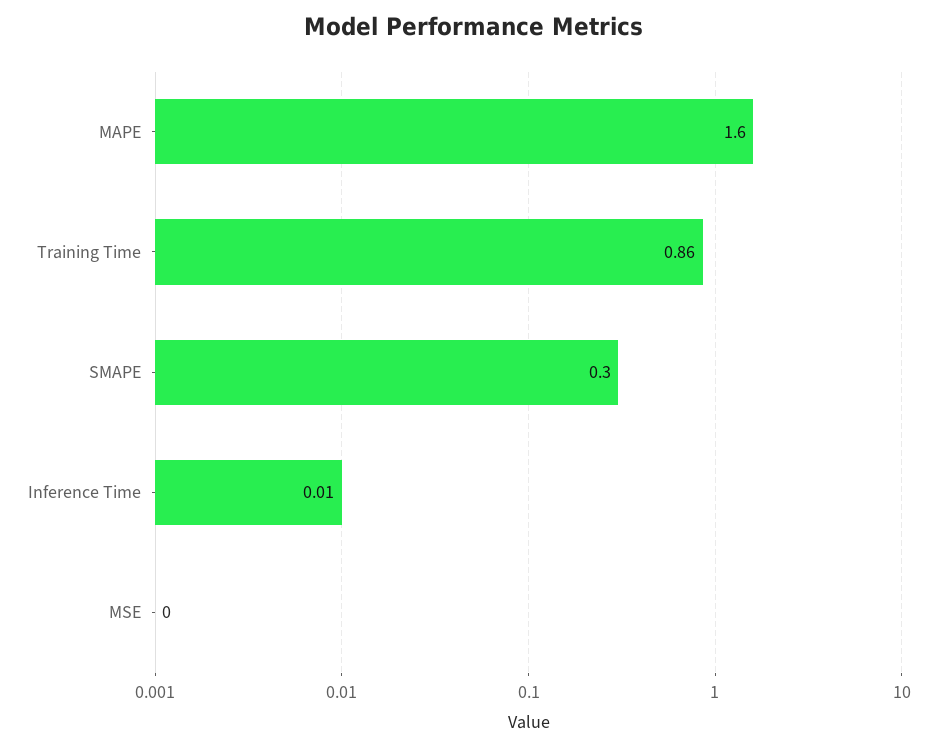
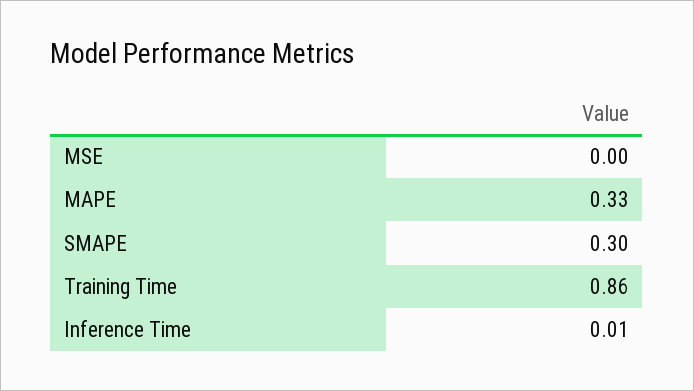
MAPE: 1.6 -> 0.33

